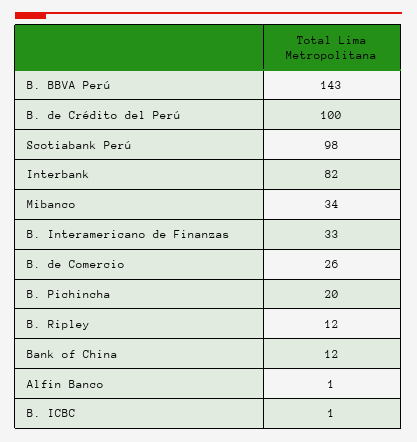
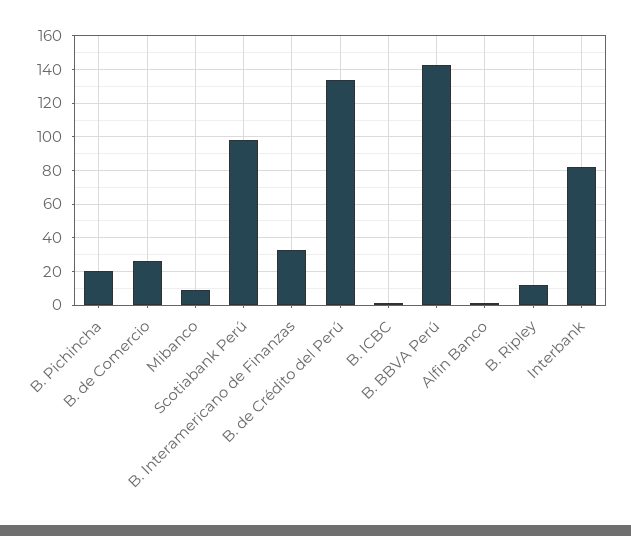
B. de Crédito del Perú: 100 -> 135
Mibanco: 34 -> 10
Bank of China: 12 -> none

